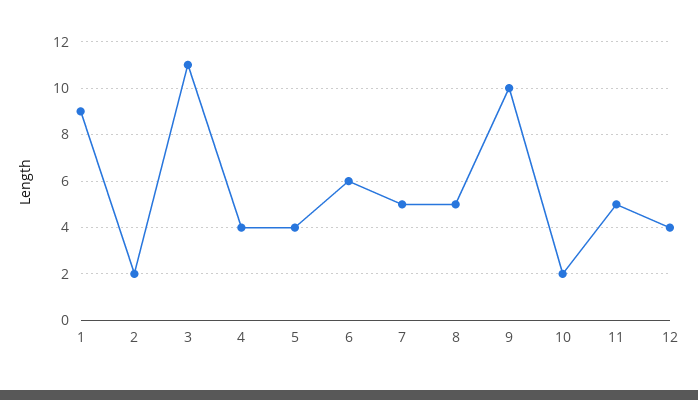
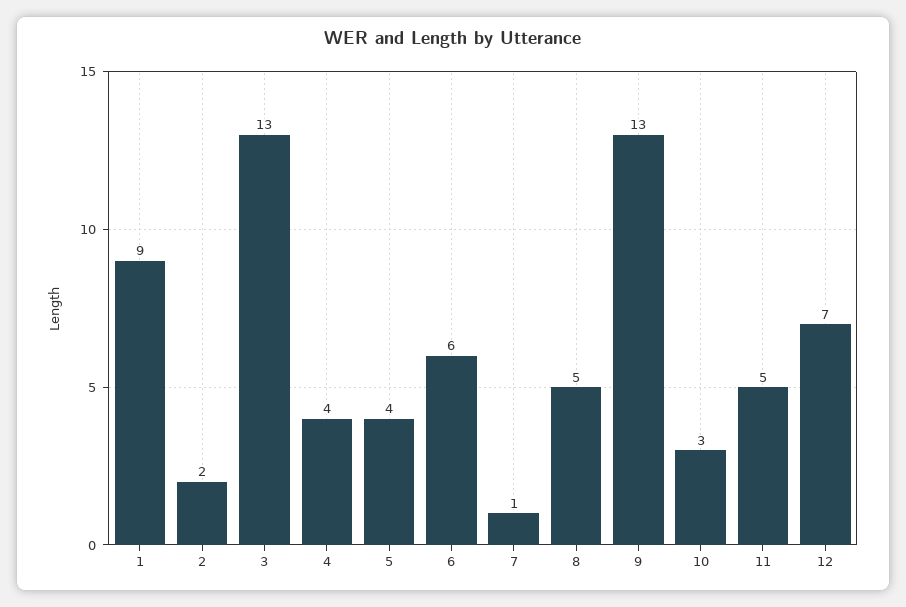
3: 11 -> 13
7: 5 -> 1
9: 10 -> 13
10: 2 -> 3
12: 4 -> 7

